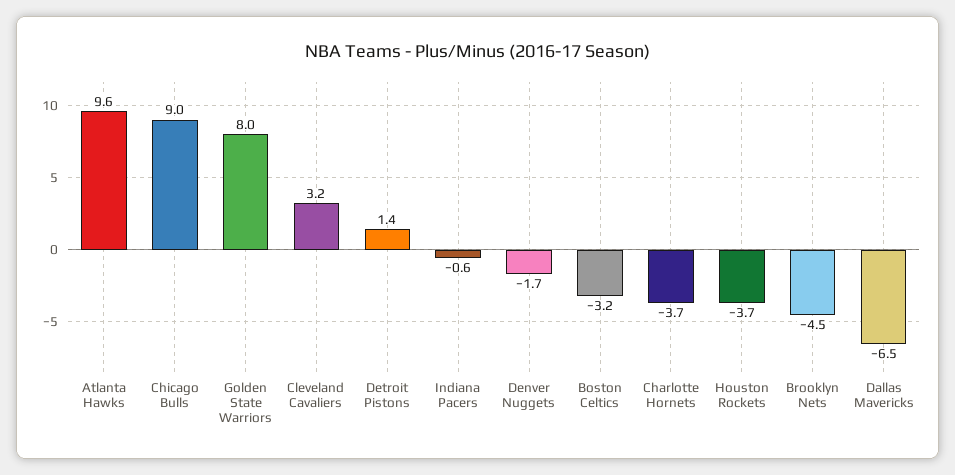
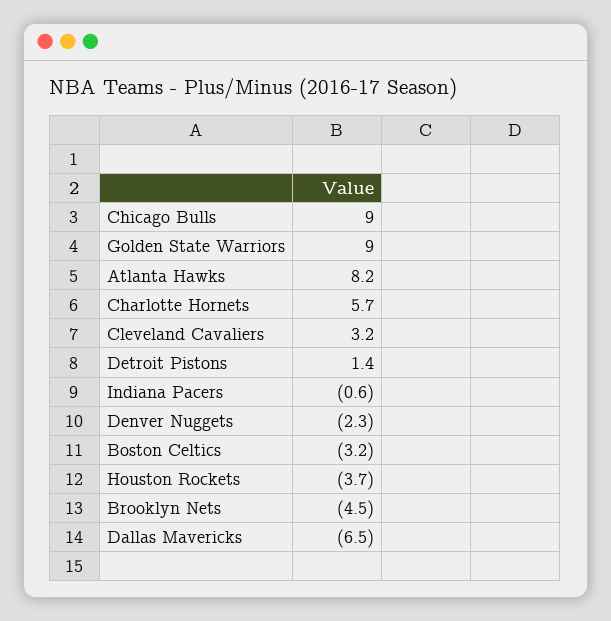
Atlanta Hawks: 9.6 -> 8.2
Golden State Warriors: 8 -> 9
Denver Nuggets: -1.7 -> -2.3
Charlotte Hornets: -3.7 -> 5.7

